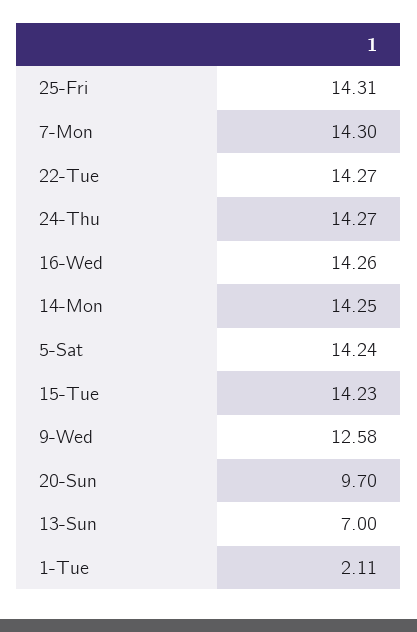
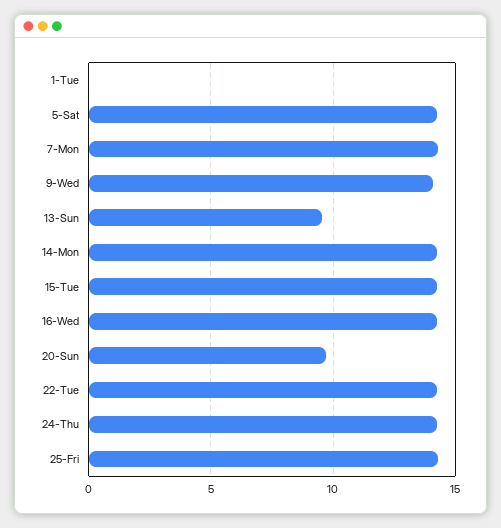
9-Wed: 12.58 -> 14
13-Sun: 7 -> 9.5
1-Tue: 2.11 -> 0

